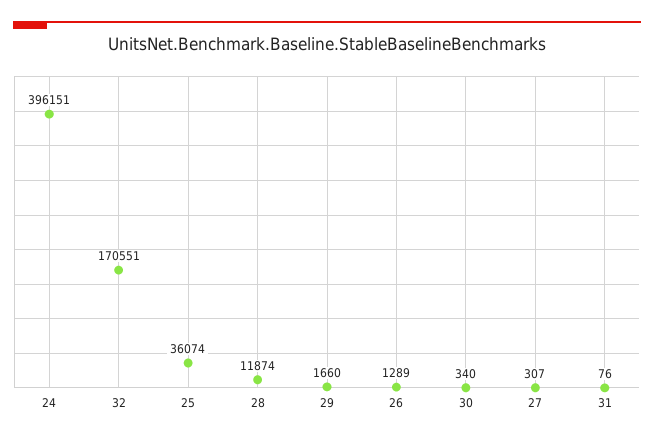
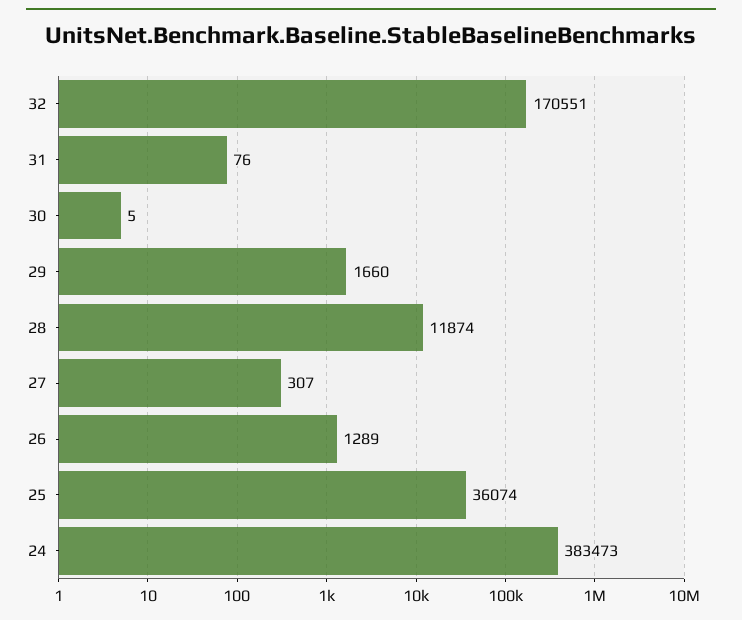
24: 396151 -> 383473
30: 340 -> 5

